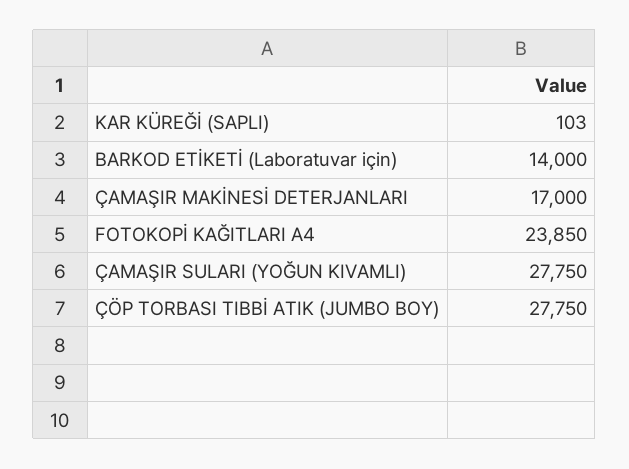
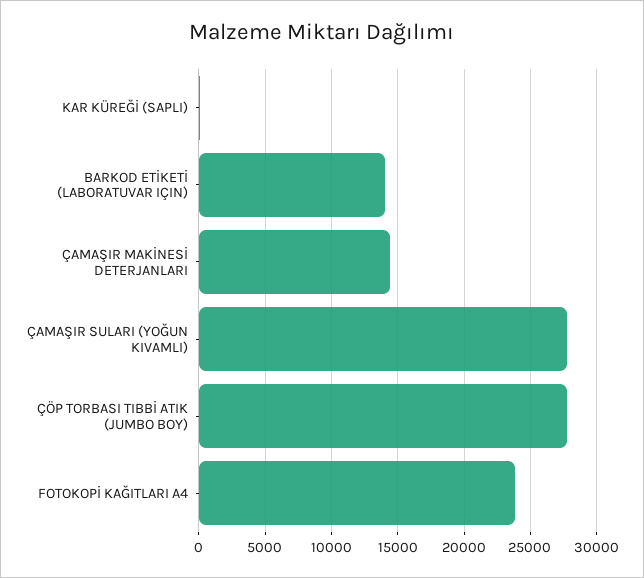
ÇAMAŞIR MAKİNESİ DETERJANLARI: 17000 -> 14500

